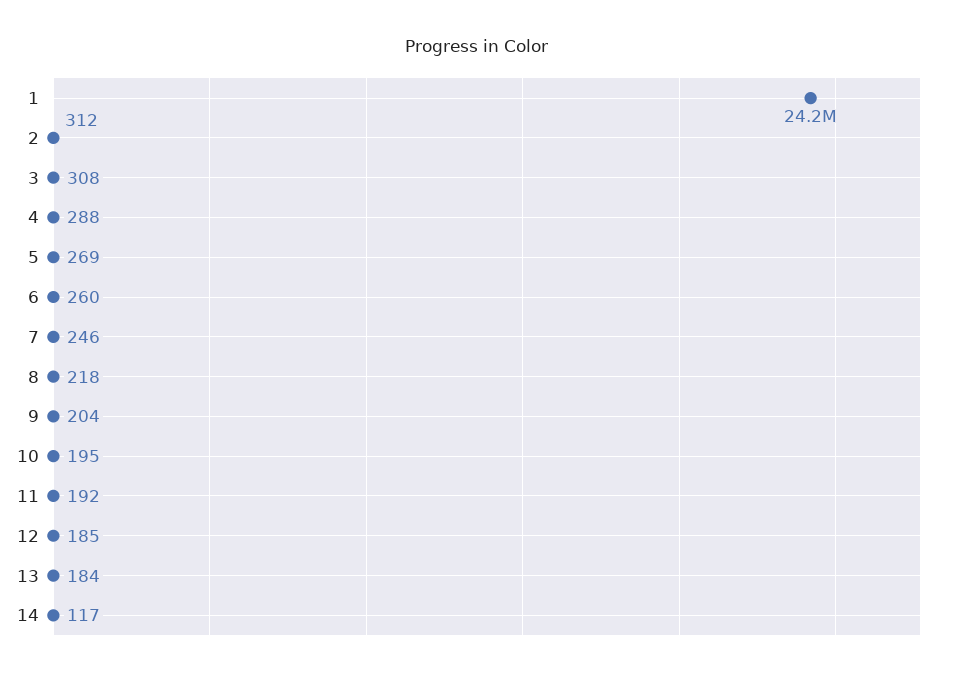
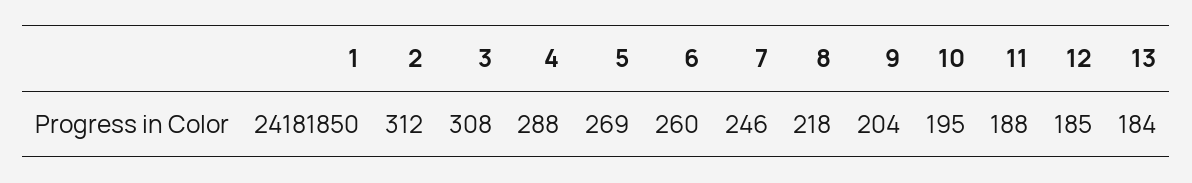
11: 192 -> 188
14: 117 -> none

